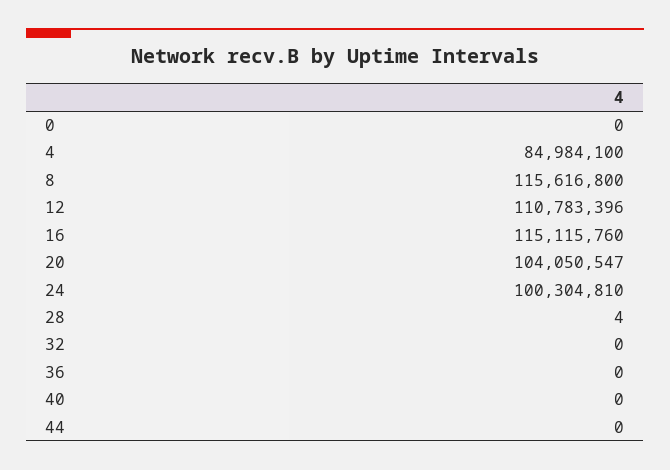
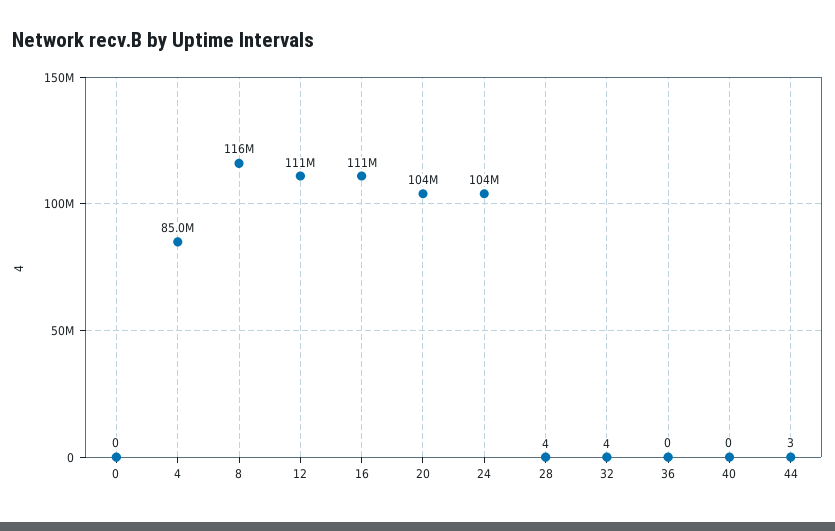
16: 115115760 -> 111000000
24: 100304810 -> 104000000
32: 0 -> 4
44: 0 -> 3

